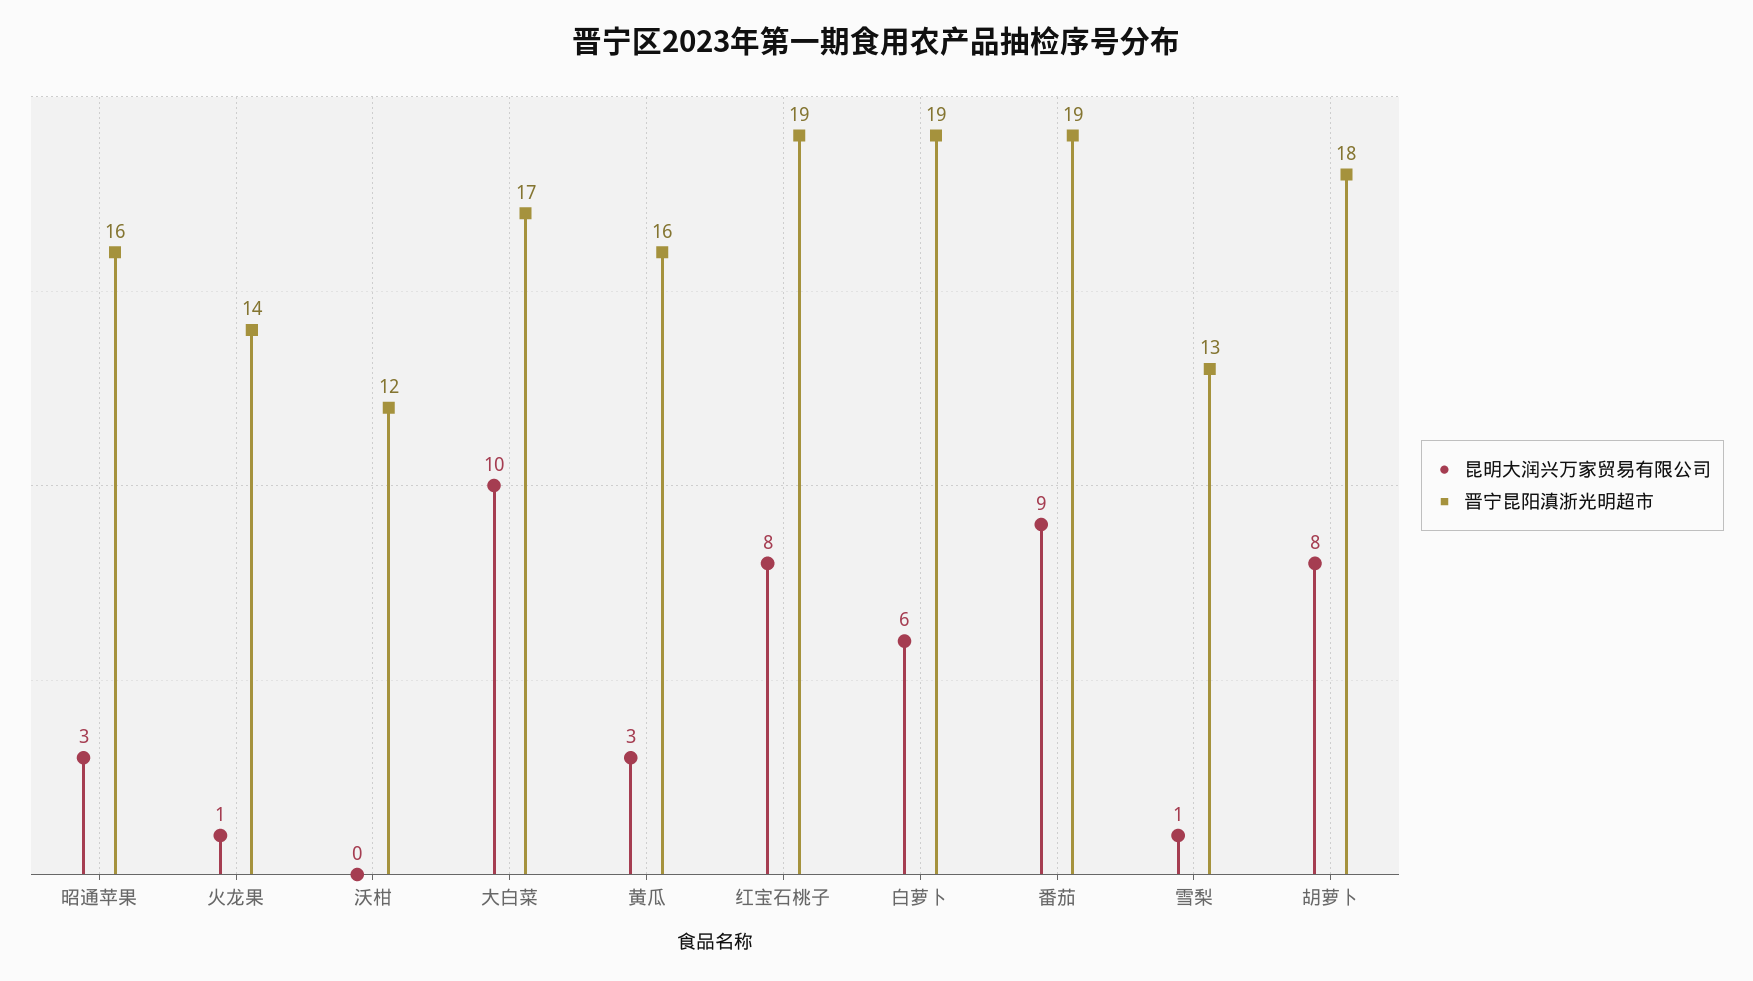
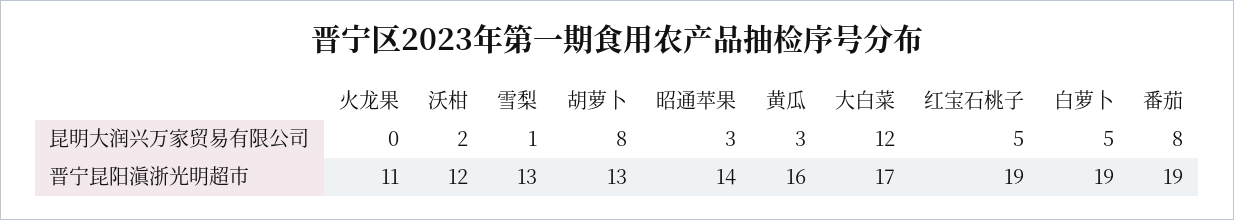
晋宁昆阳滇浙光明超市, 昭通苹果: 16 -> 14
昆明大润兴万家贸易有限公司, 火龙果: 1 -> 0
晋宁昆阳滇浙光明超市, 火龙果: 14 -> 11
昆明大润兴万家贸易有限公司, 沃柑: 0 -> 2
昆明大润兴万家贸易有限公司, 大白菜: 10 -> 12
昆明大润兴万家贸易有限公司, 红宝石桃子: 8 -> 5
昆明大润兴万家贸易有限公司, 白萝卜: 6 -> 5
昆明大润兴万家贸易有限公司, 番茄: 9 -> 8
晋宁昆阳滇浙光明超市, 胡萝卜: 18 -> 13

